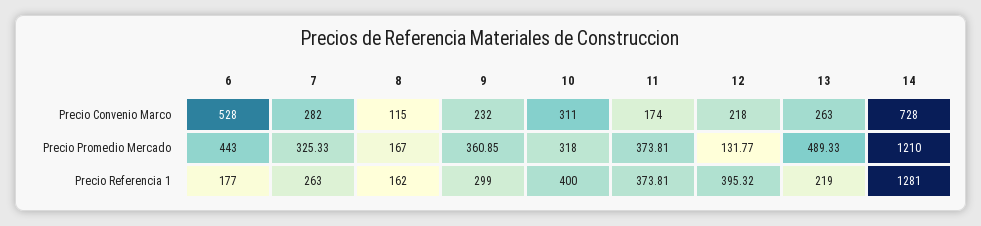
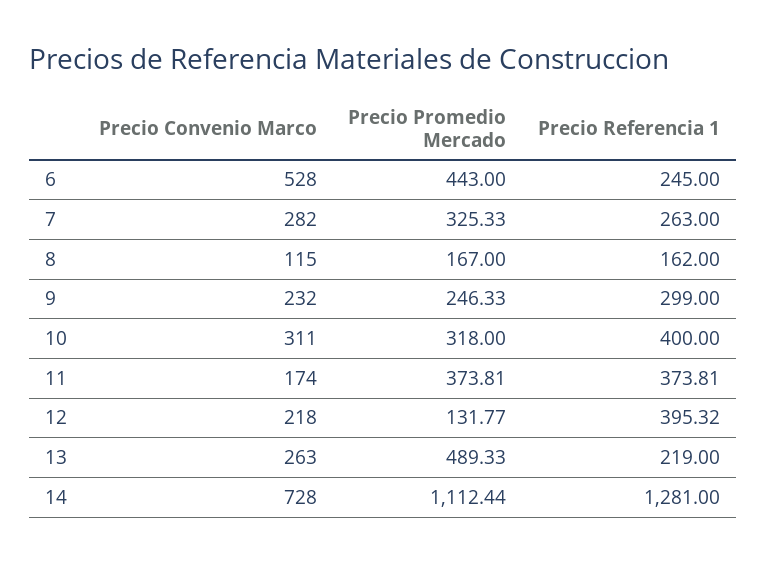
9, Precio Promedio Mercado: 360.85 -> 246.33
14, Precio Promedio Mercado: 1210 -> 1112.44
6, Precio Referencia 1: 177 -> 245

